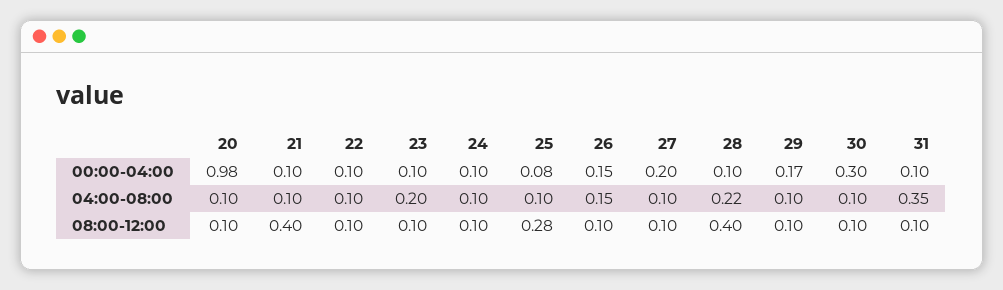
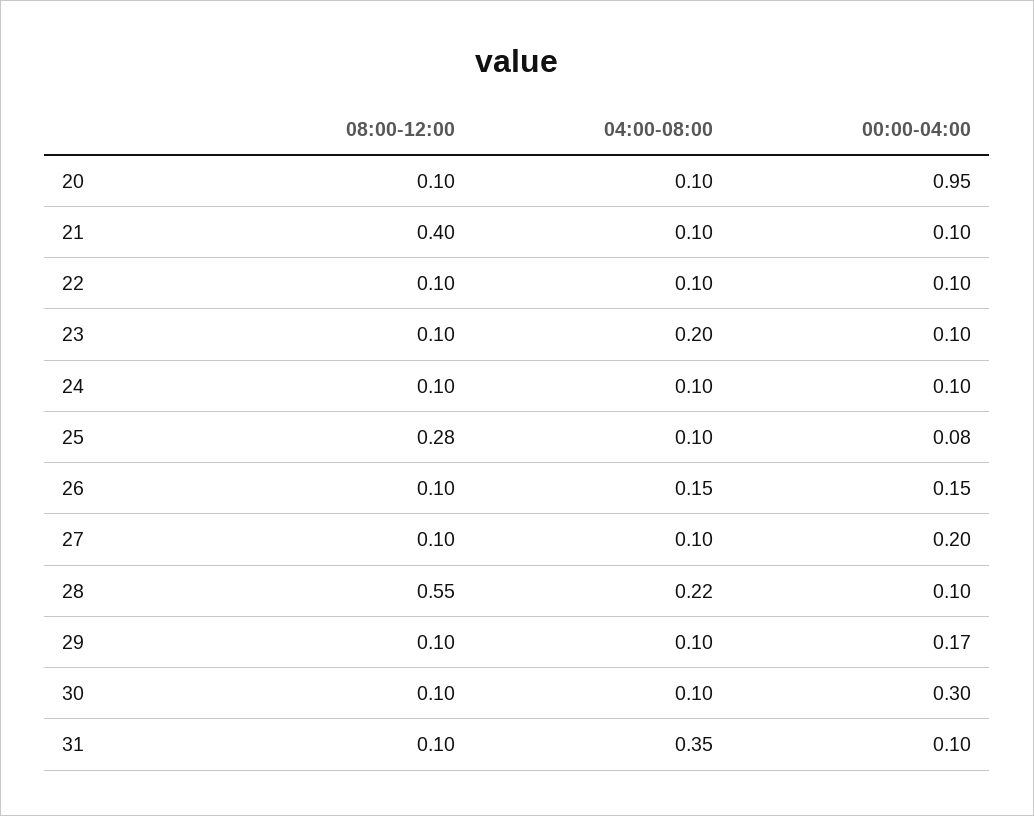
20, 00:00-04:00: 0.98 -> 0.95
28, 08:00-12:00: 0.4 -> 0.55

